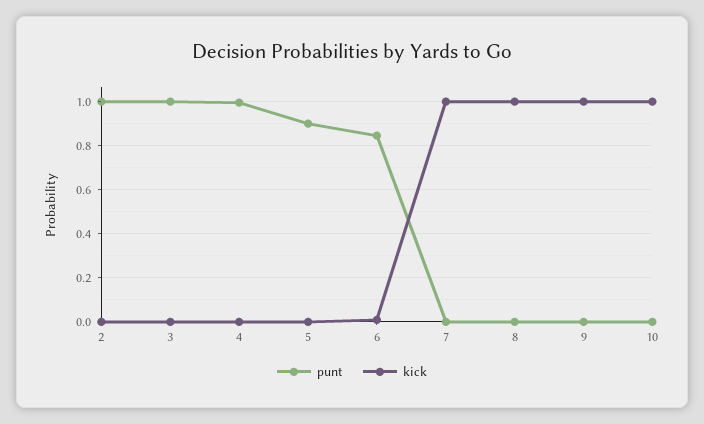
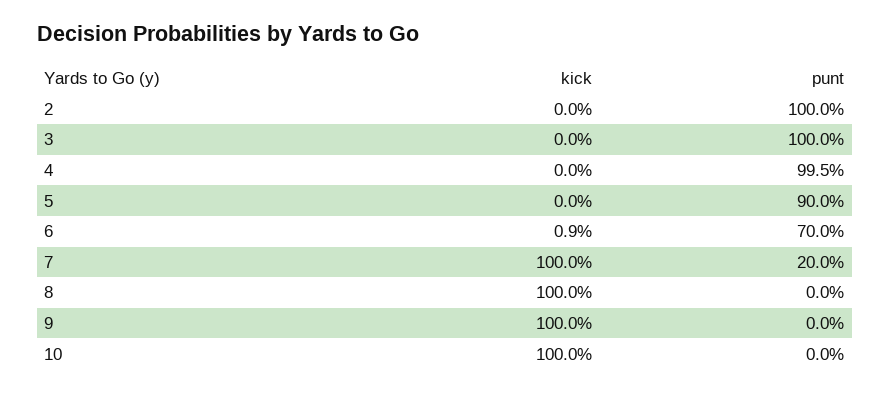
punt, 6: 0.85 -> 0.7
punt, 7: 0 -> 0.2

